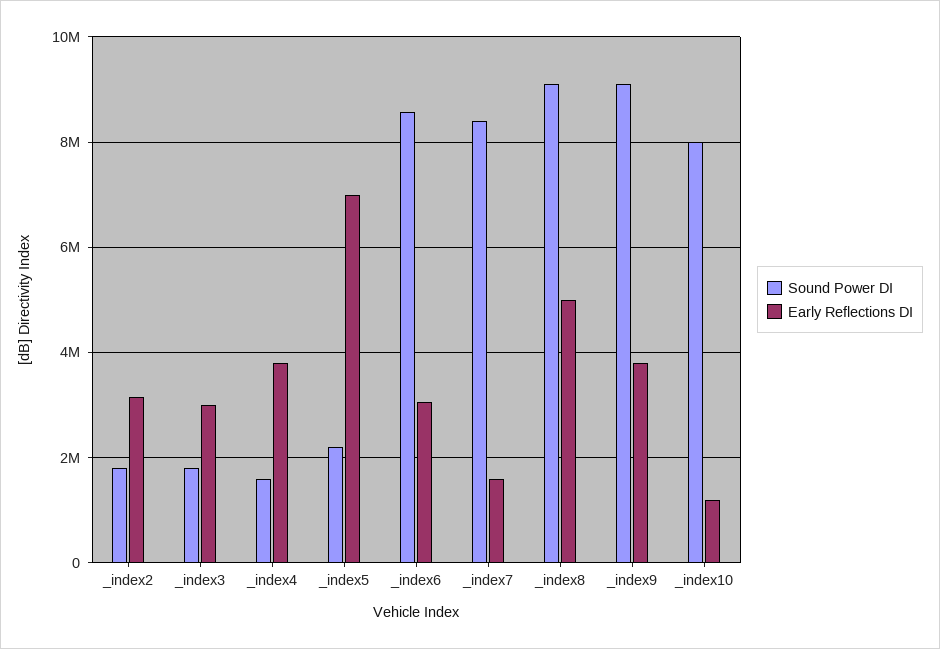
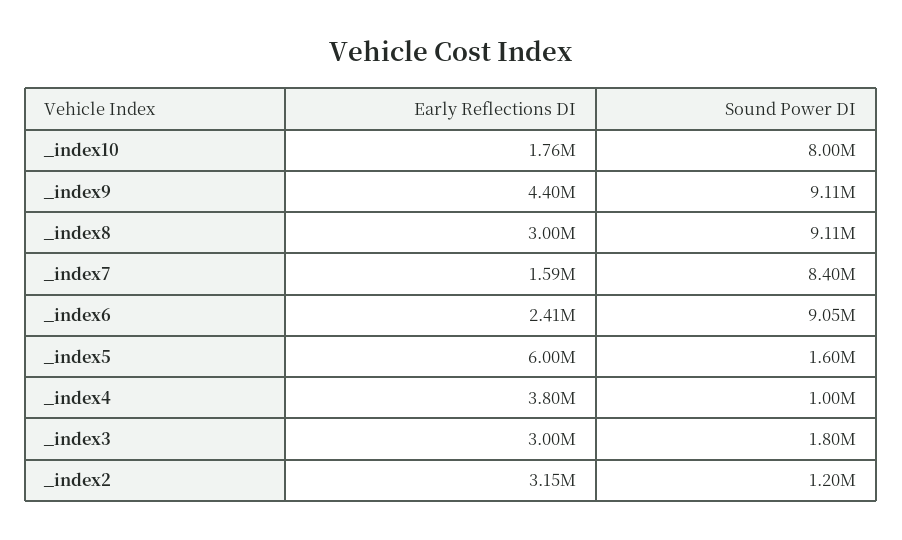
Sound Power DI, _index2: 1800000 -> 1200000
Sound Power DI, _index4: 1600000 -> 1000000
Sound Power DI, _index5: 2200000 -> 1600000
Early Reflections DI, _index5: 7000000 -> 6000000
Sound Power DI, _index6: 8600000 -> 9050000
Early Reflections DI, _index6: 3000000 -> 2410000
Early Reflections DI, _index8: 5000000 -> 3000000
Early Reflections DI, _index9: 3800000 -> 4400000
Early Reflections DI, _index10: 1200000 -> 1760000

